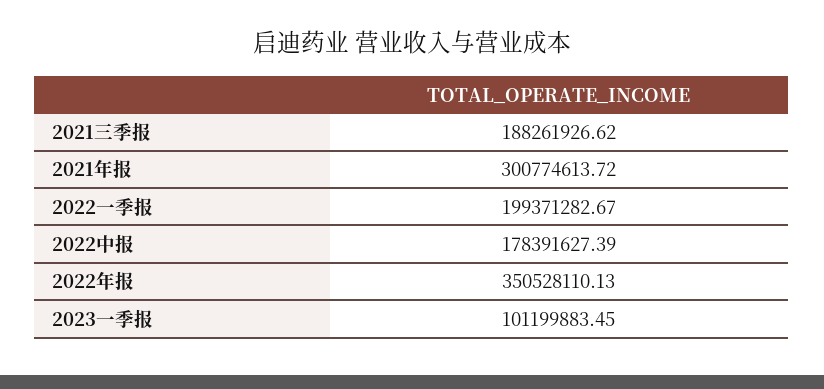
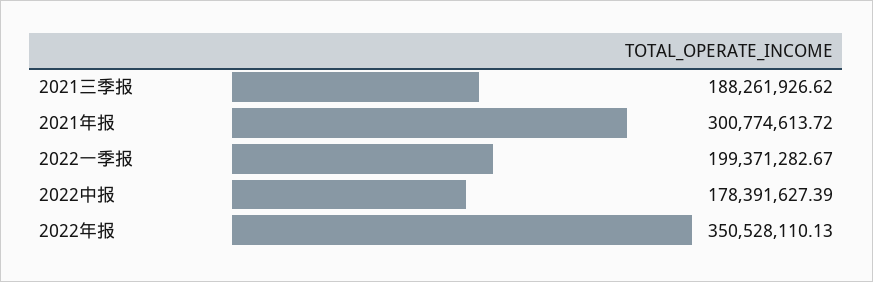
2023一季报: 101199883.45 -> none

